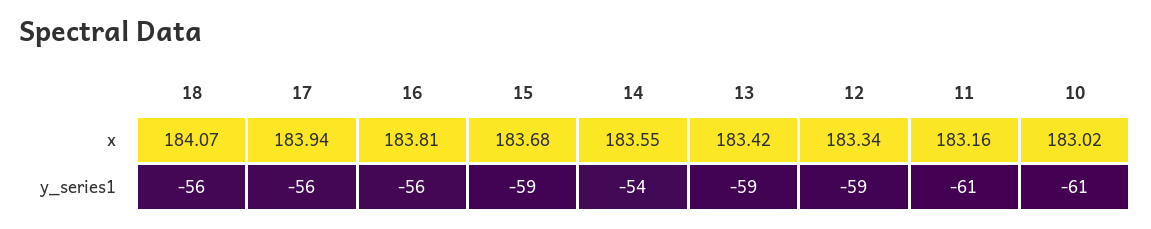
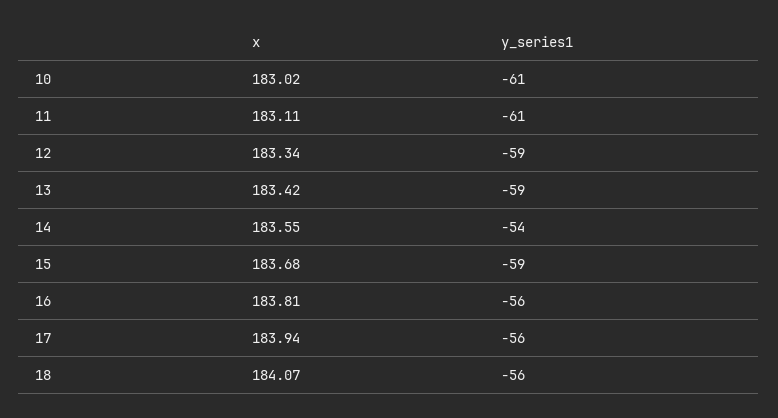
11, x: 183.16 -> 183.11

